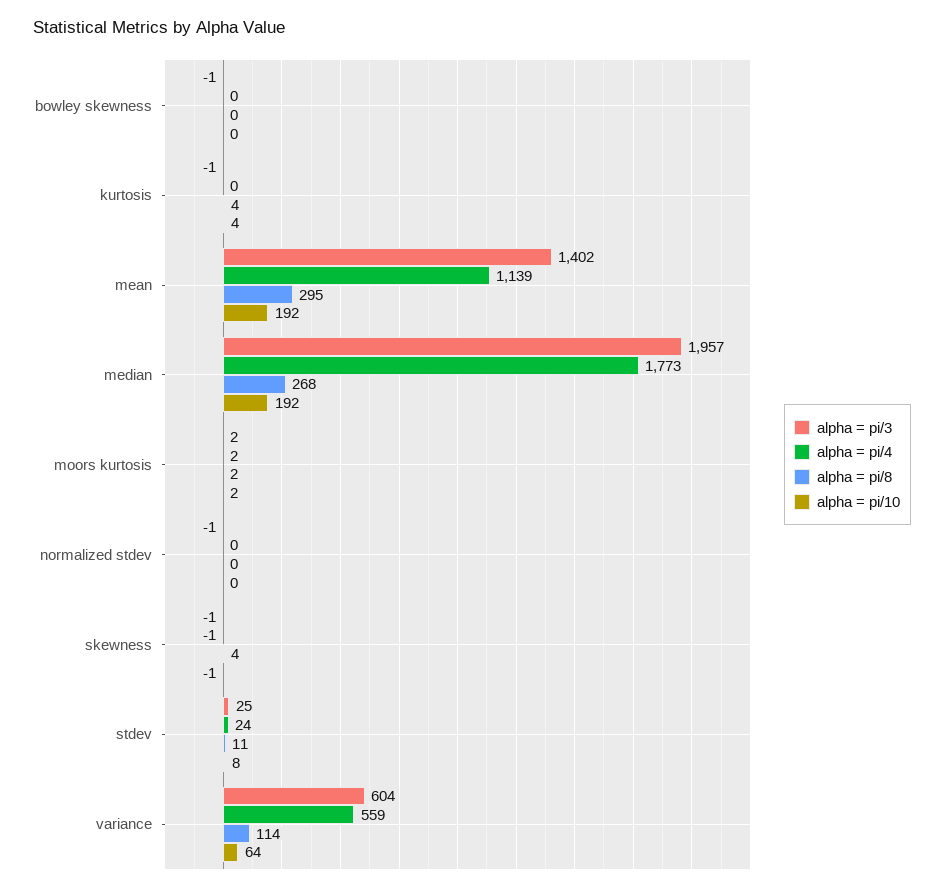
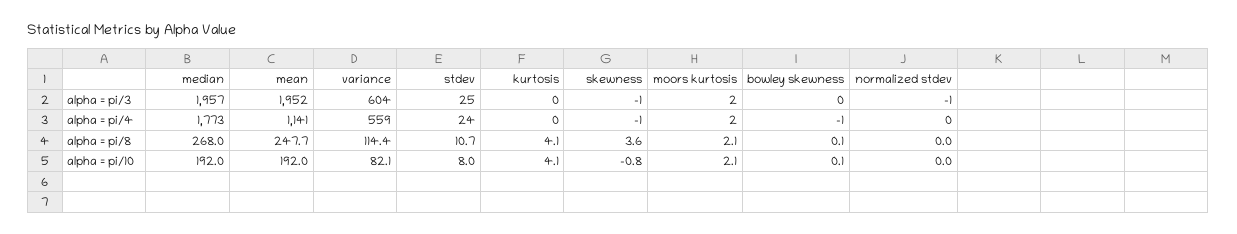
alpha = pi/3, bowley skewness: -1 -> 0
alpha = pi/4, bowley skewness: 0 -> -1
alpha = pi/3, kurtosis: -1 -> 0
alpha = pi/3, mean: 1402 -> 1952
alpha = pi/4, mean: 1139 -> 1141
alpha = pi/8, mean: 295 -> 247.7
alpha = pi/10, variance: 64 -> 82.1

